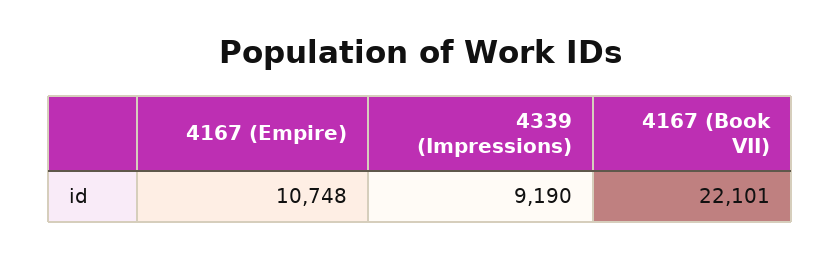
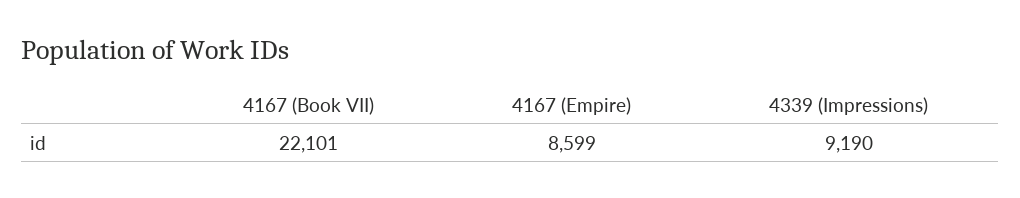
4167 (Empire): 10748 -> 8599

